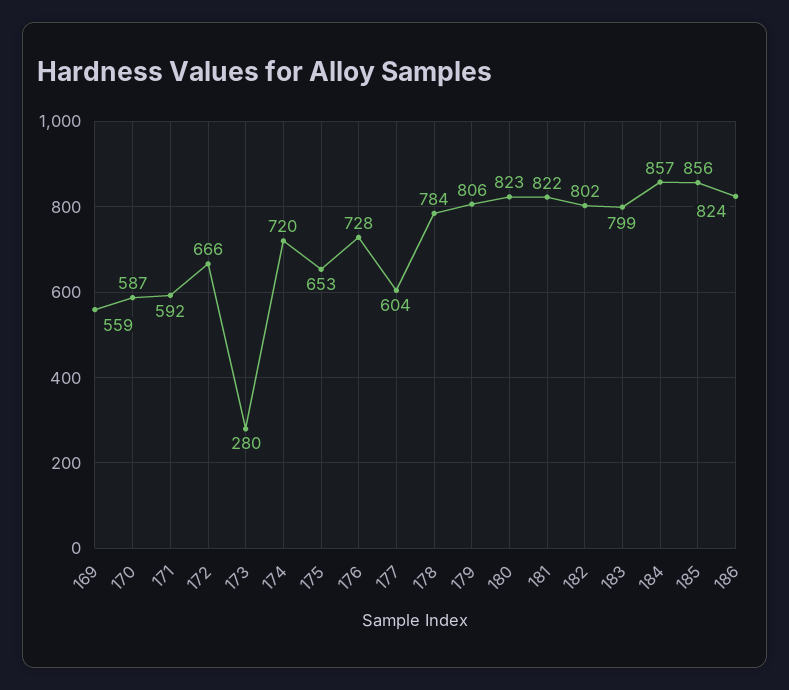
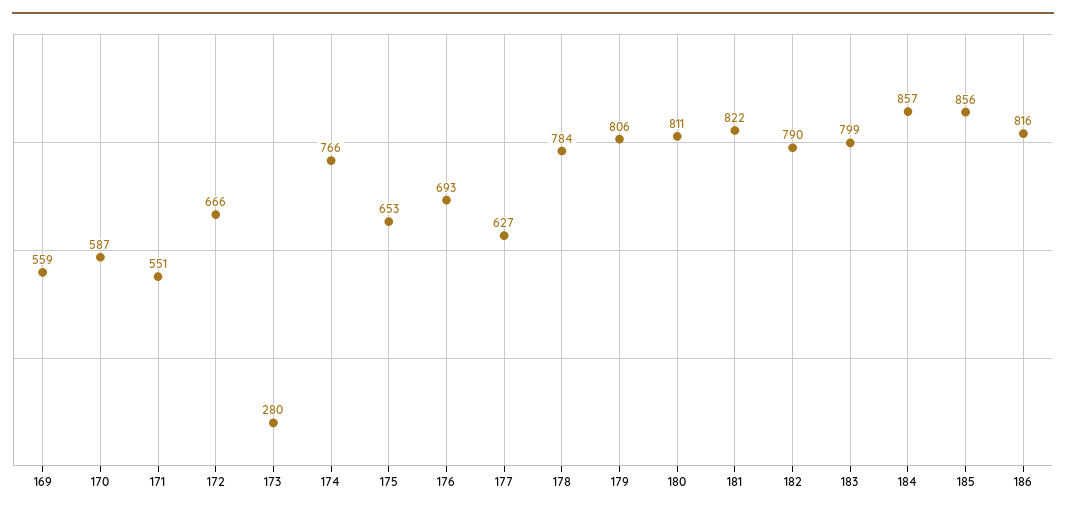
171: 592 -> 551
174: 720 -> 766
176: 728 -> 693
177: 604 -> 627
180: 823 -> 811
182: 802 -> 790
186: 824 -> 816

